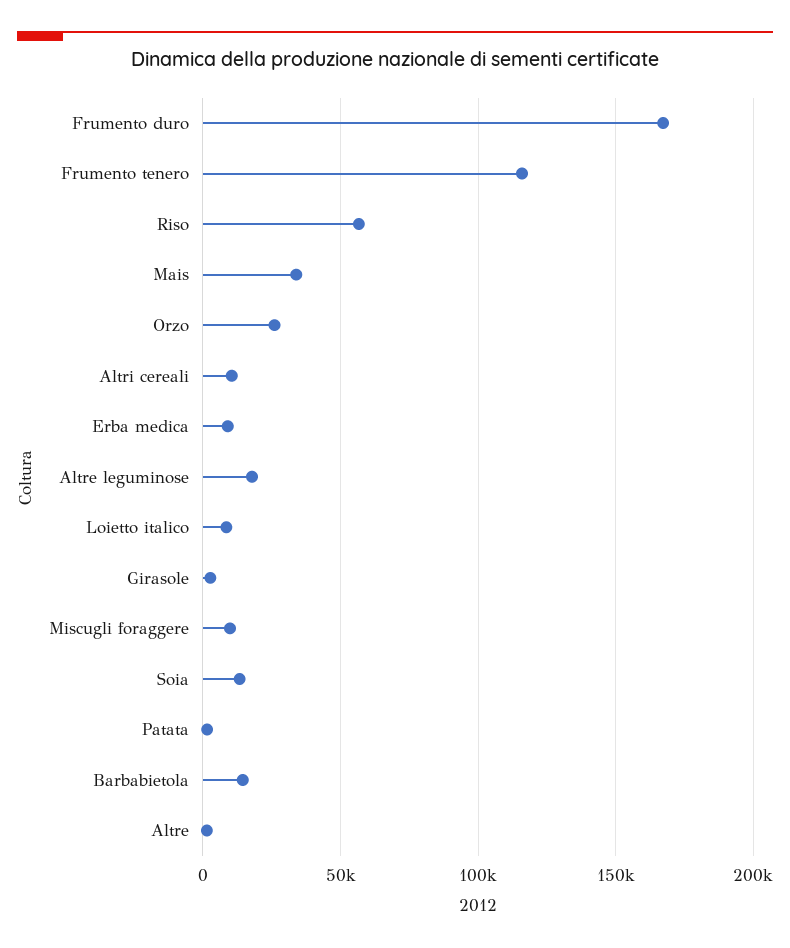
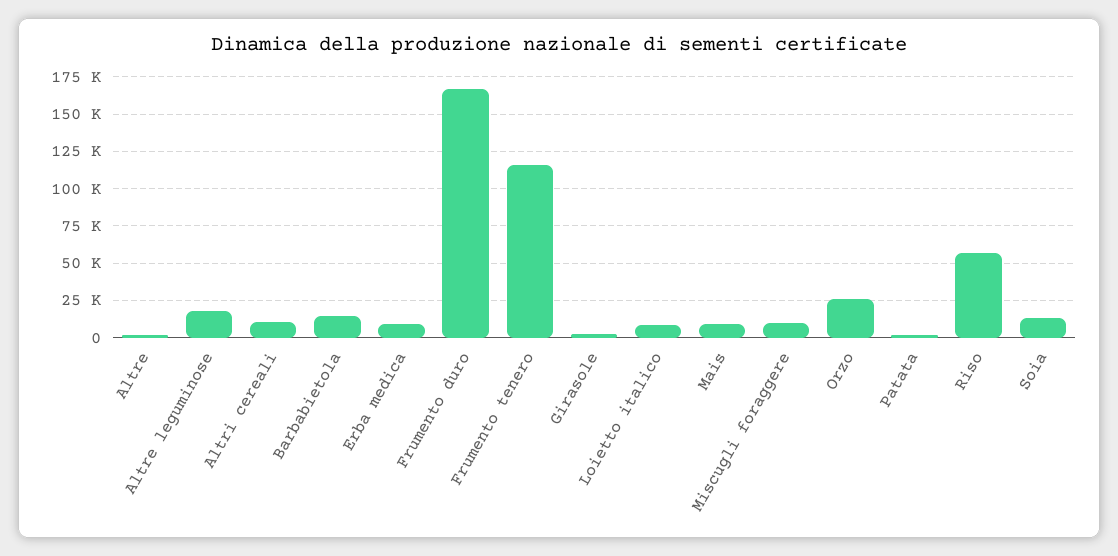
Mais: 35000 -> 10000

